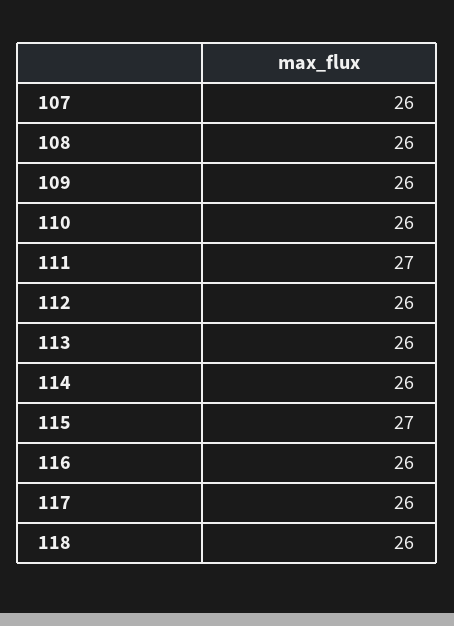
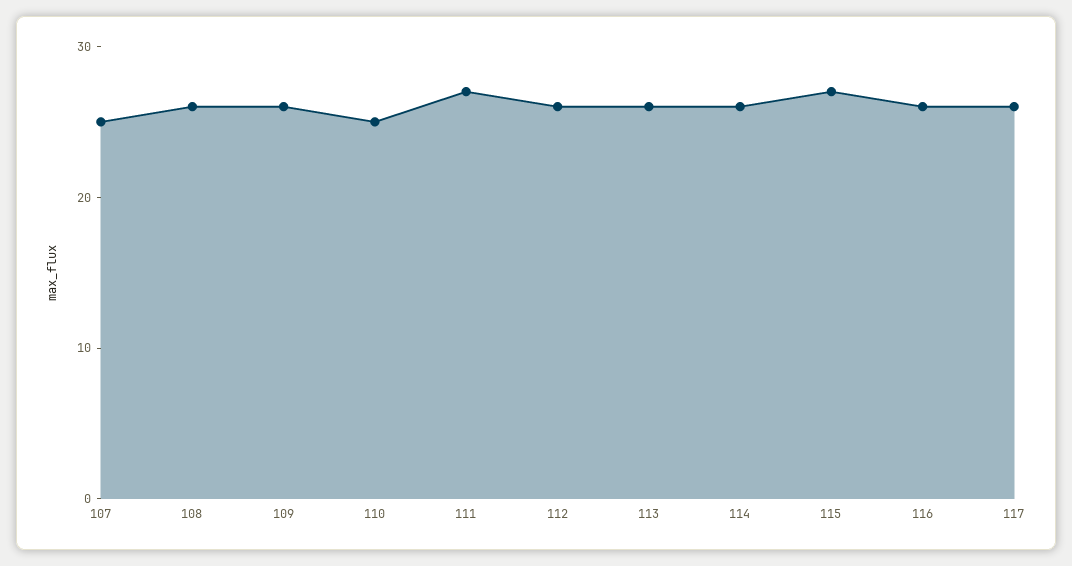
107: 26 -> 25
110: 26 -> 25
118: 26 -> none

